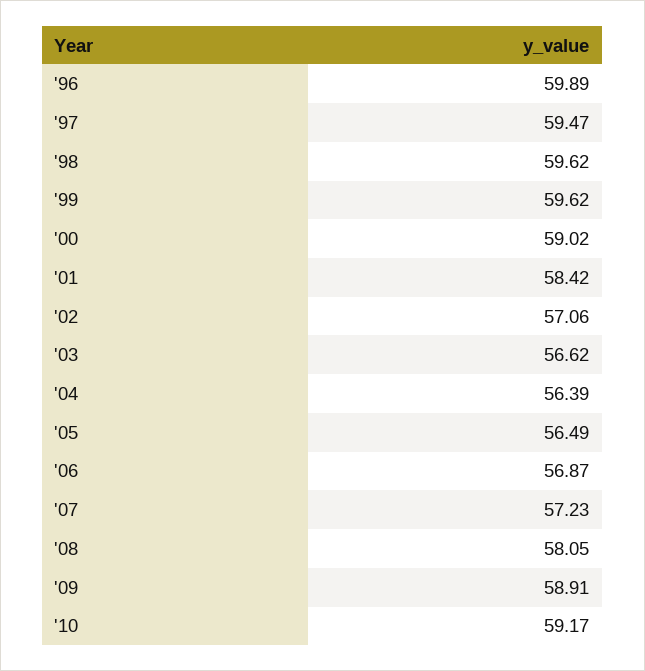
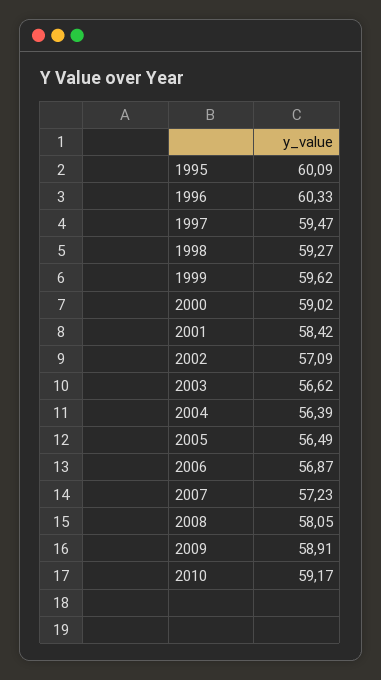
'96: 59.89 -> 60.33
'98: 59.62 -> 59.27
'02: 57.06 -> 57.09
1995: none -> 60.09

